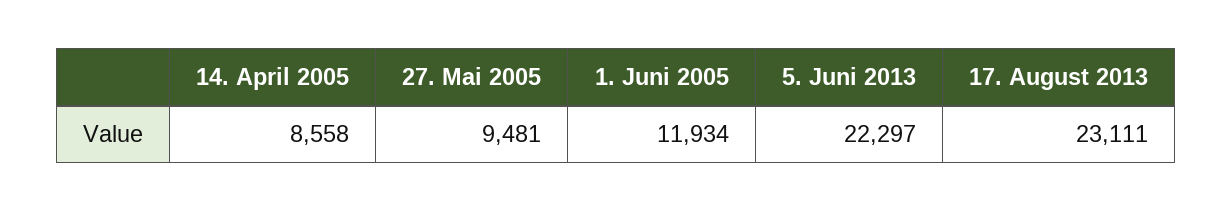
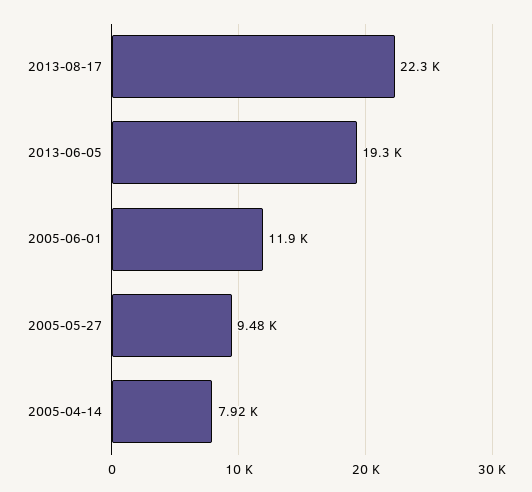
14. April 2005: 8558 -> 7920
5. Juni 2013: 22297 -> 19300
17. August 2013: 23111 -> 22300

